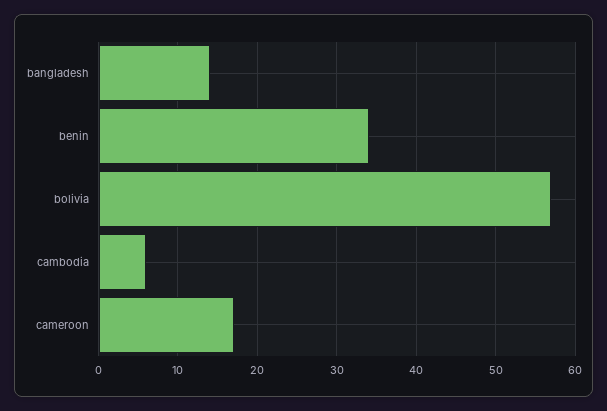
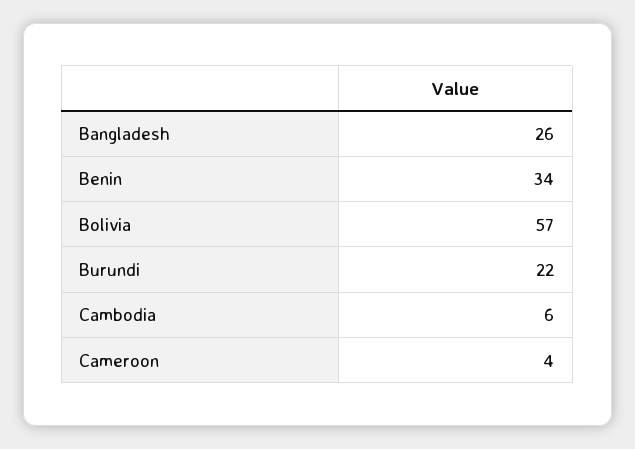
bangladesh: 14 -> 26
cameroon: 17 -> 4
Burundi: none -> 22

